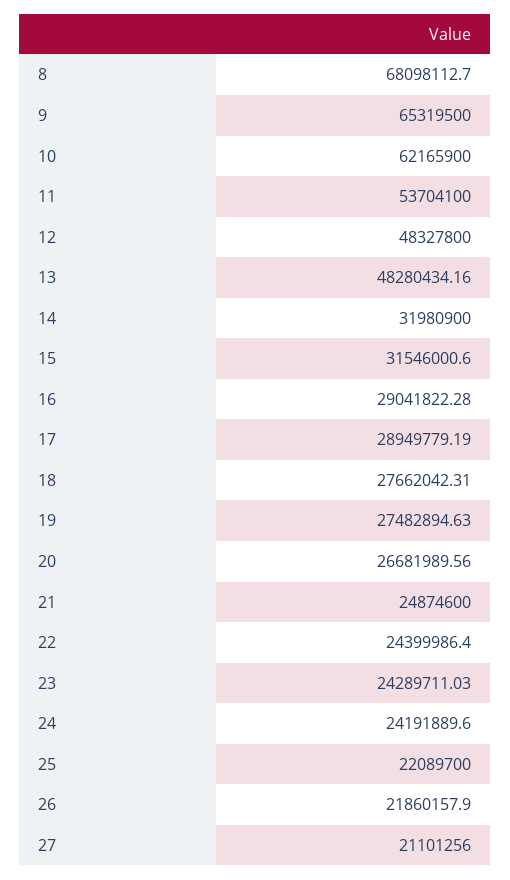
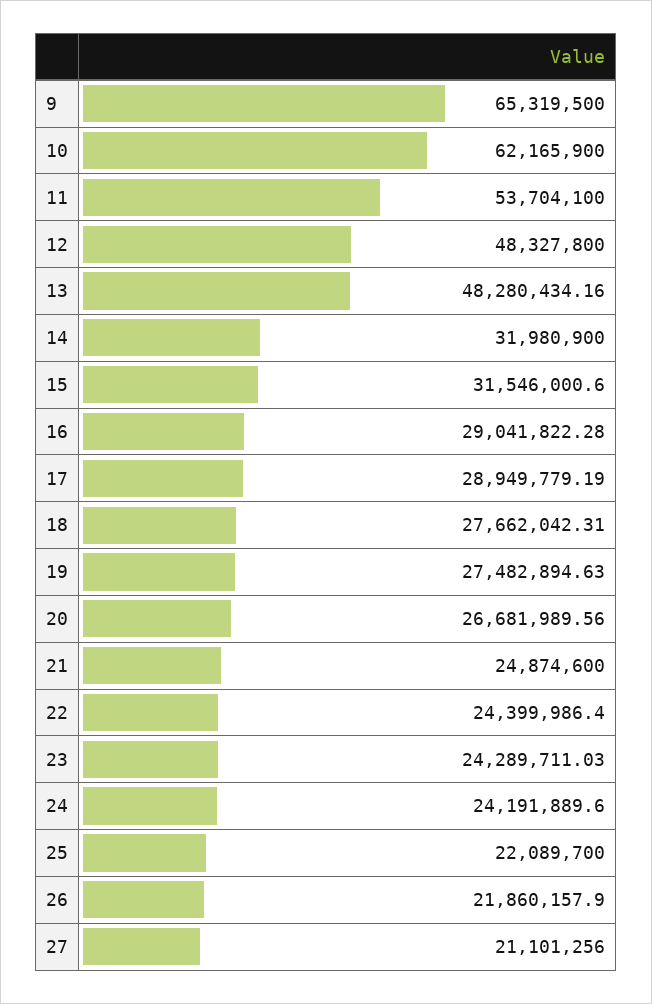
8: 68098112.7 -> none

